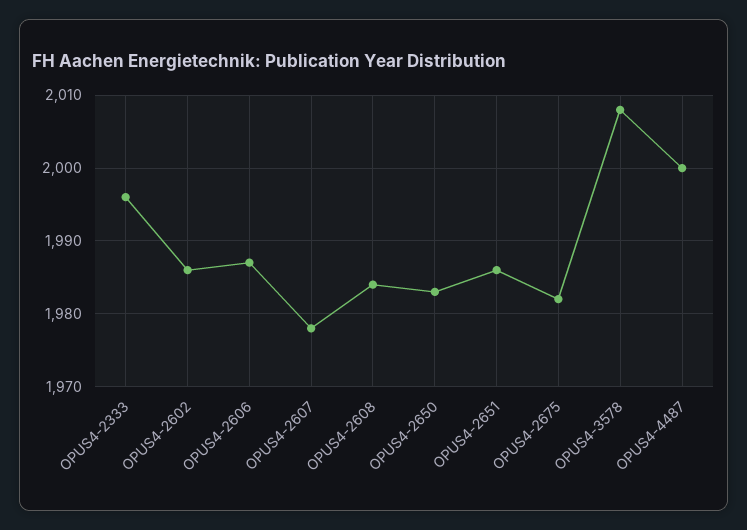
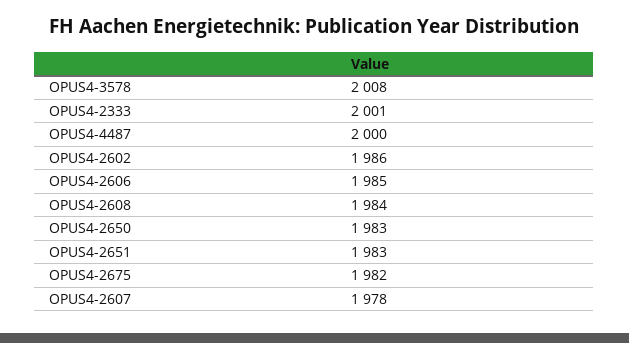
OPUS4-2333: 1996 -> 2001
OPUS4-2606: 1987 -> 1985
OPUS4-2651: 1986 -> 1983

